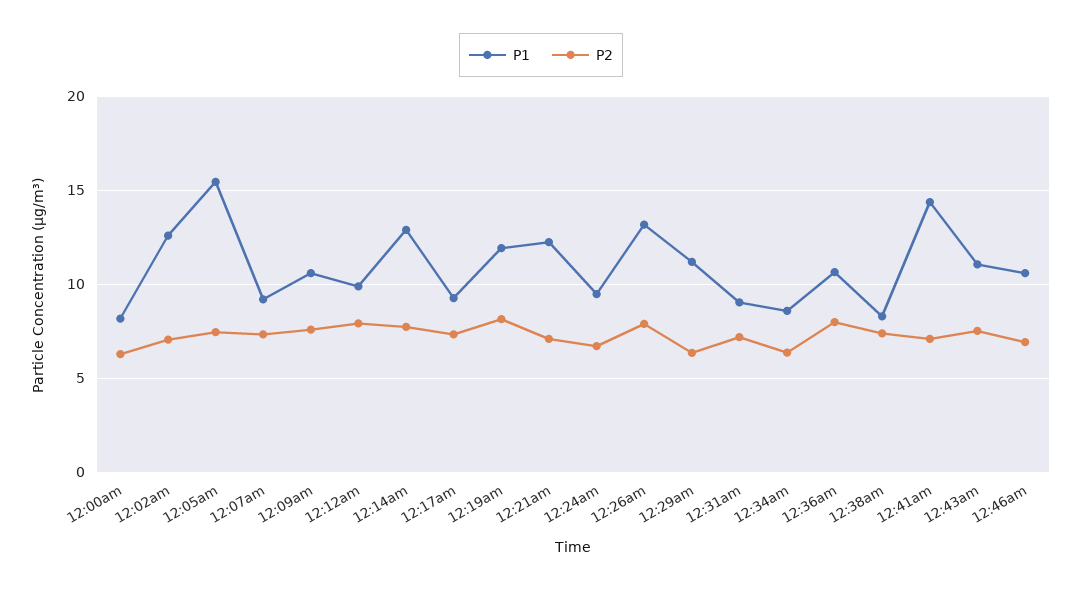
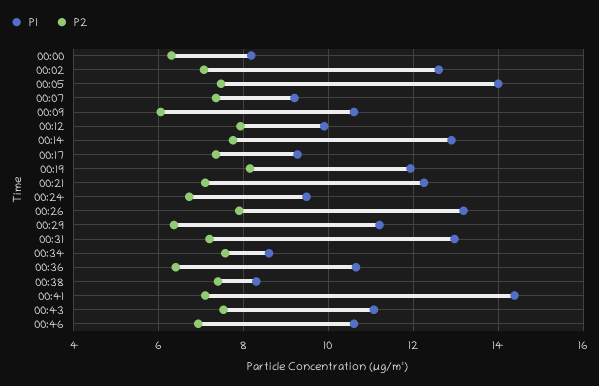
P1, 12:05am: 15.5 -> 14
P2, 12:09am: 7.5 -> 6
P1, 12:31am: 9 -> 13
P2, 12:34am: 6.5 -> 7.6
P2, 12:36am: 8 -> 6.4

